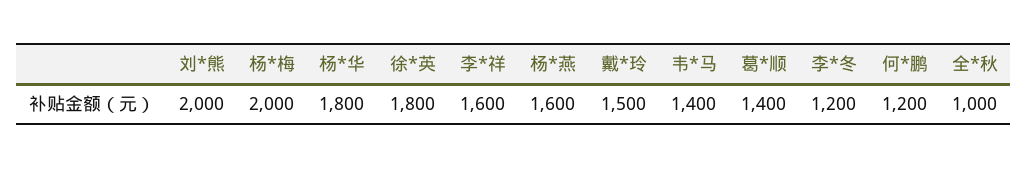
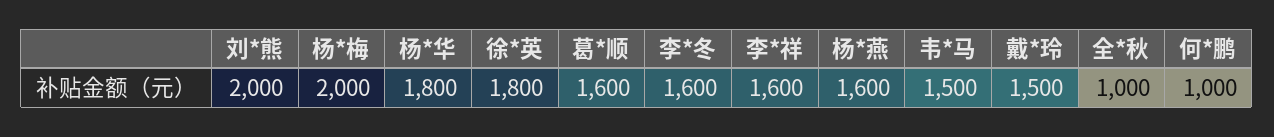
韦*马: 1400 -> 1500
葛*顺: 1400 -> 1600
李*冬: 1200 -> 1600
何*鹏: 1200 -> 1000

